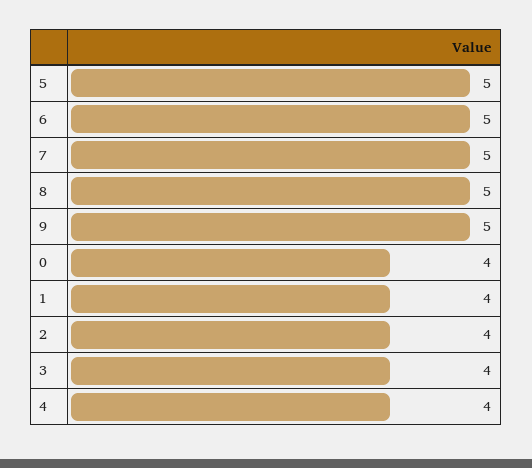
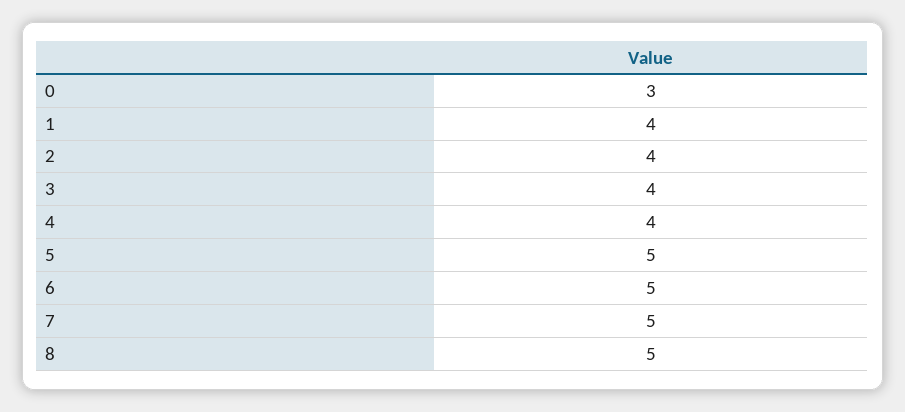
9: 5 -> none
0: 4 -> 3

